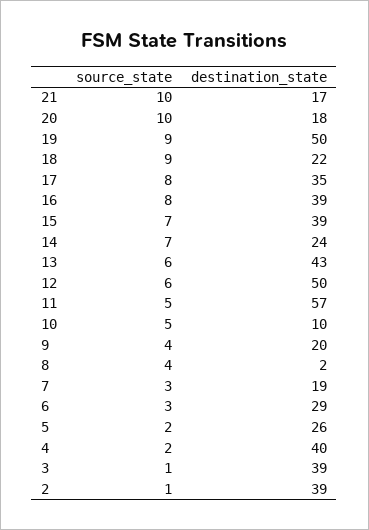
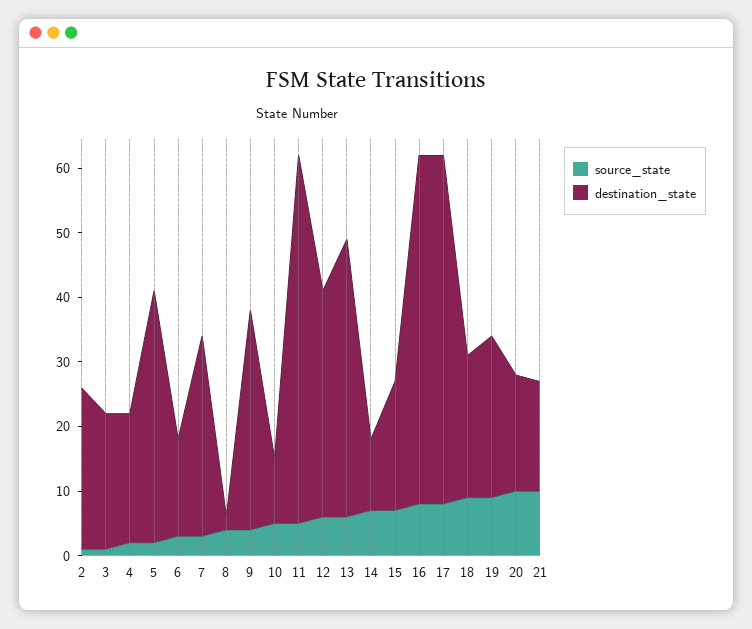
destination_state, 19: 50 -> 25
destination_state, 17: 35 -> 55
destination_state, 16: 39 -> 55
destination_state, 15: 39 -> 20
destination_state, 14: 24 -> 10
destination_state, 12: 50 -> 35
destination_state, 9: 20 -> 35
destination_state, 7: 19 -> 30
destination_state, 6: 29 -> 15
destination_state, 5: 26 -> 40
destination_state, 4: 40 -> 20
destination_state, 3: 39 -> 20
destination_state, 2: 39 -> 25

